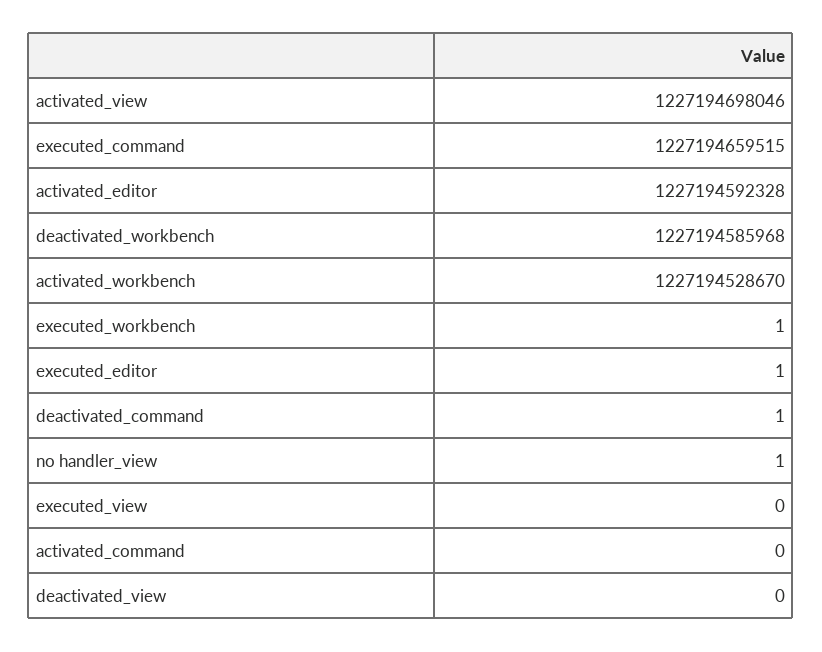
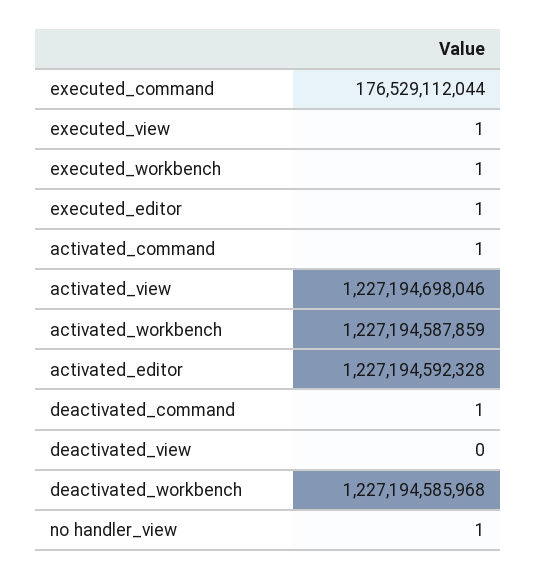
executed_command: 1227194659515 -> 176529112044
activated_workbench: 1227194528670 -> 1227194587859
executed_view: 0 -> 1
activated_command: 0 -> 1

